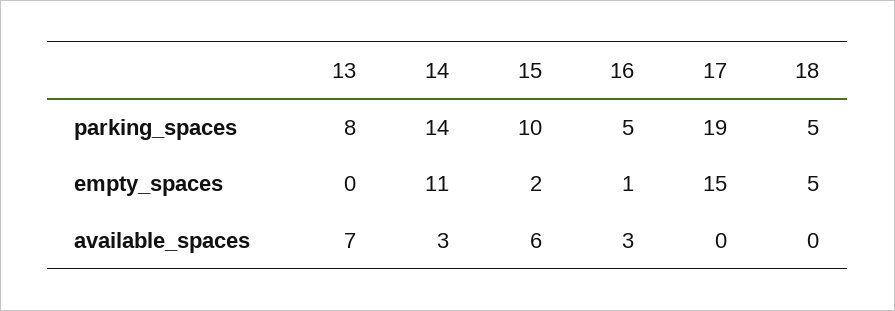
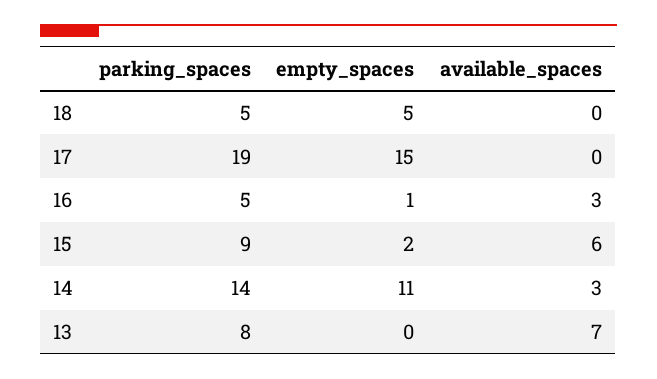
15, parking_spaces: 10 -> 9

